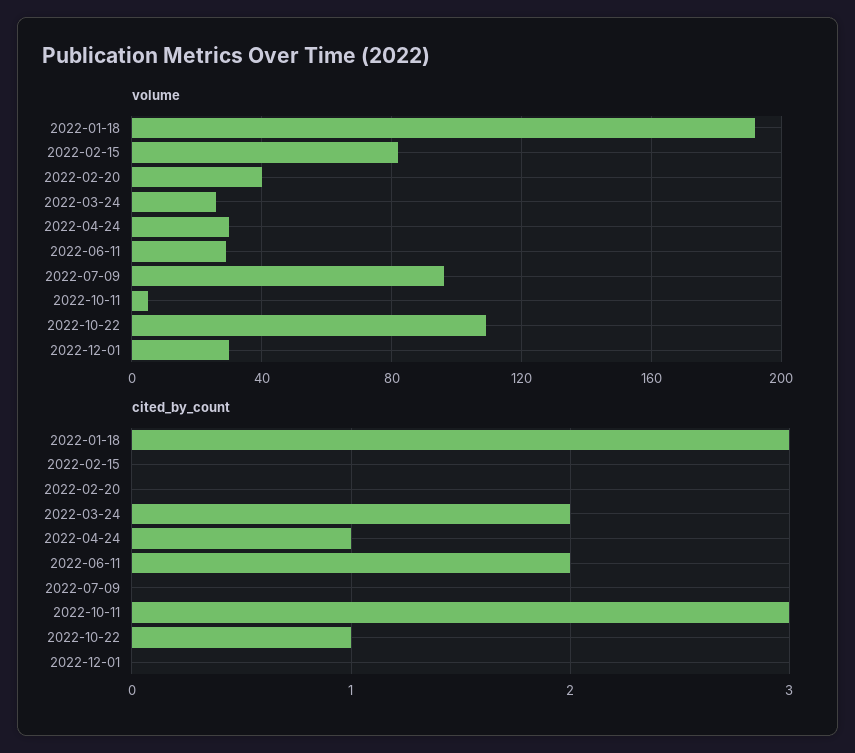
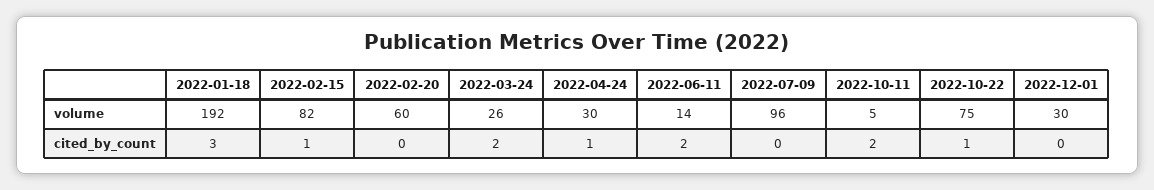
volume, 2022-02-20: 40 -> 60
volume, 2022-06-11: 30 -> 14
volume, 2022-10-22: 110 -> 75
cited_by_count, 2022-02-15: 0 -> 1
cited_by_count, 2022-10-11: 3 -> 2

